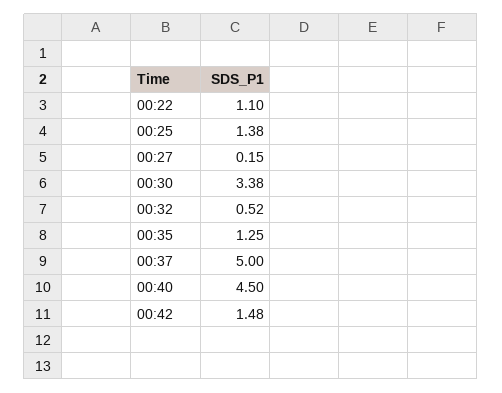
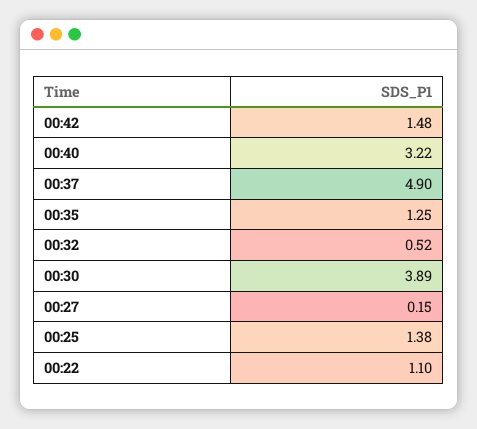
00:30: 3.38 -> 3.89
00:37: 5 -> 4.9
00:40: 4.5 -> 3.22

